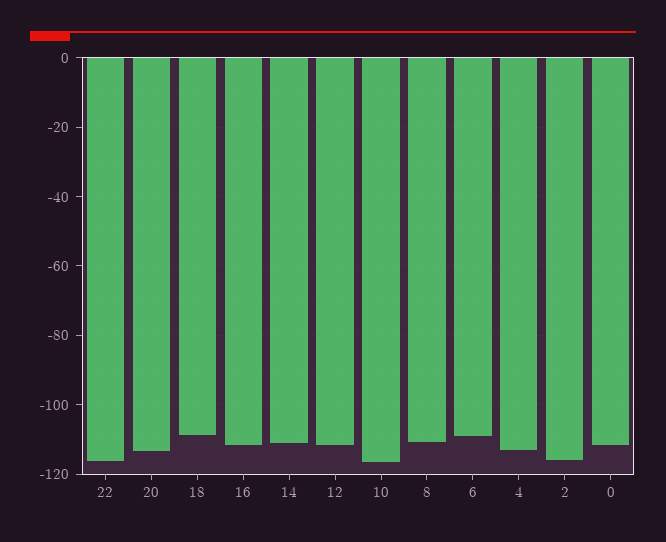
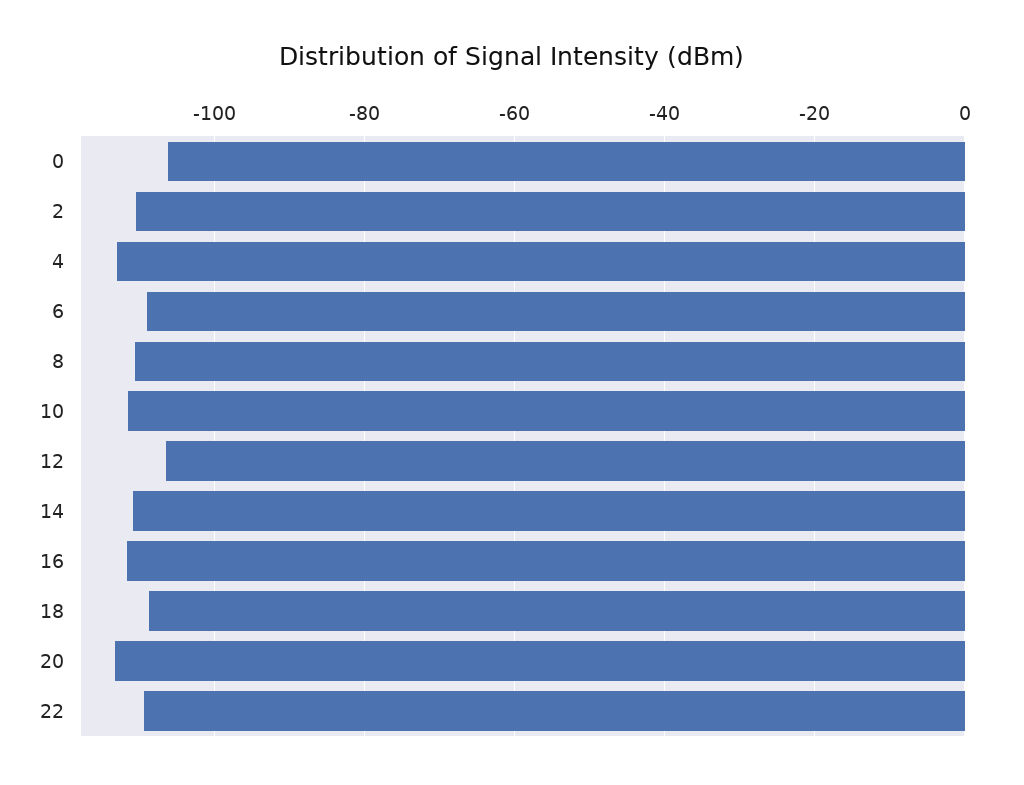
22: -116 -> -110
12: -112 -> -106
10: -116 -> -112
2: -116 -> -110
0: -112 -> -106

